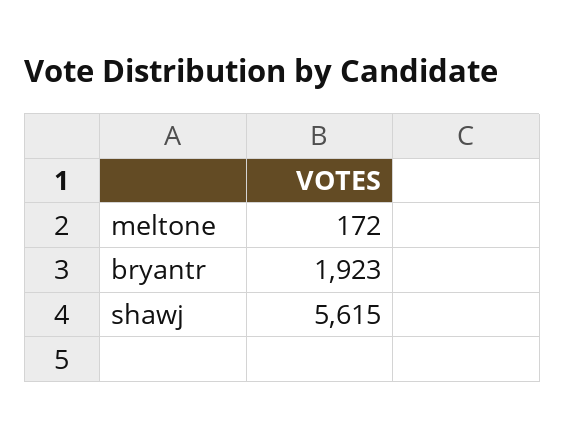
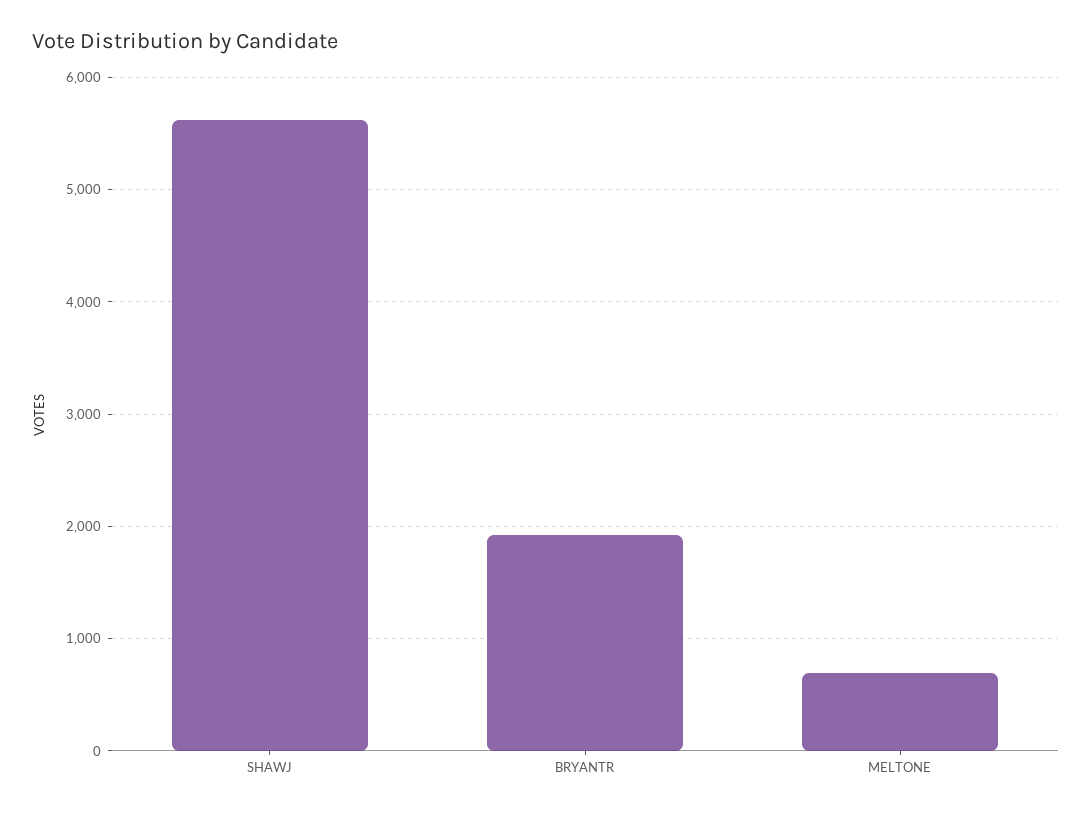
meltone: 172 -> 700

